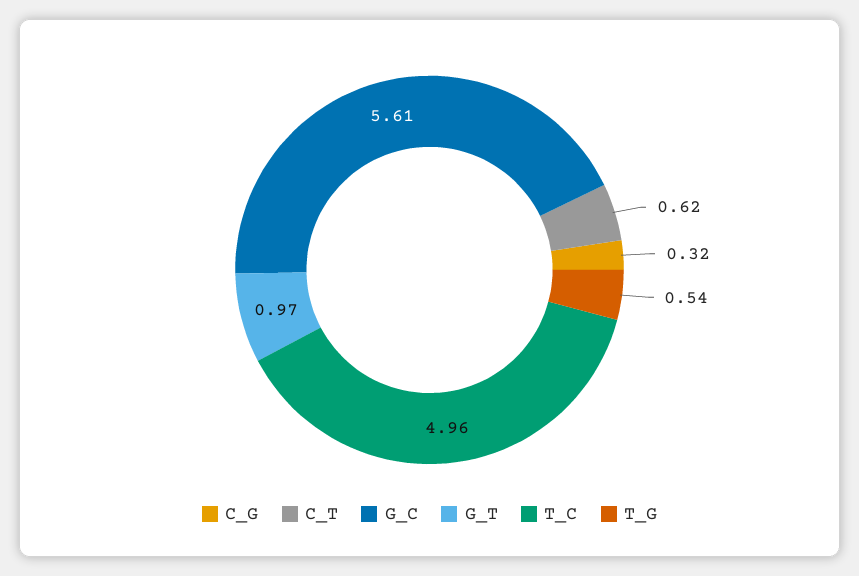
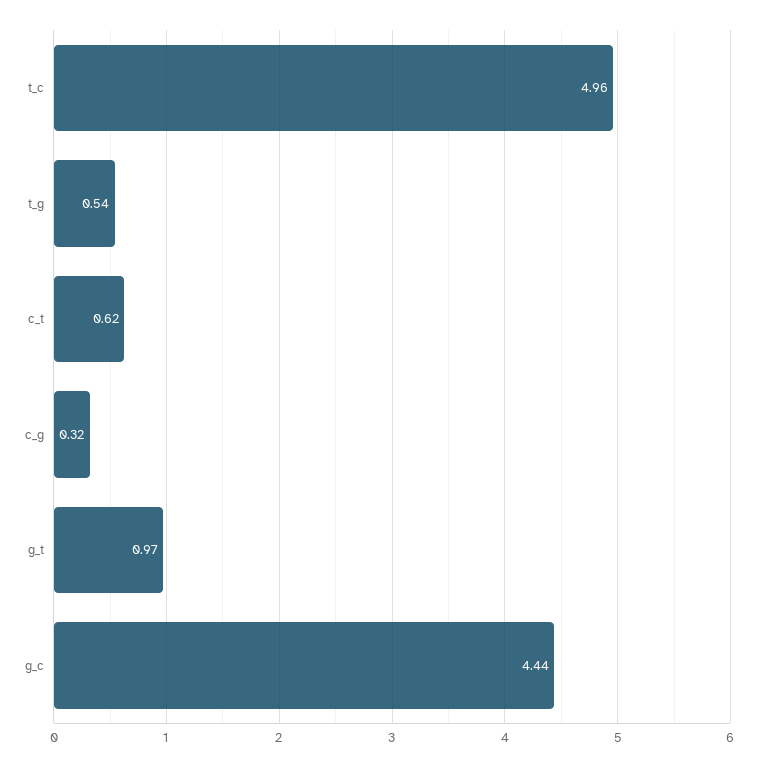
G_C: 5.61 -> 4.44

